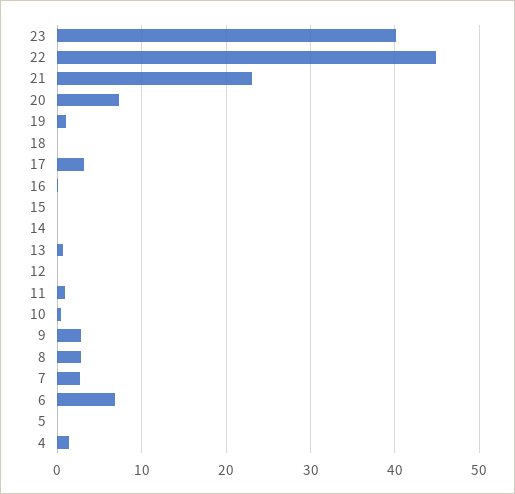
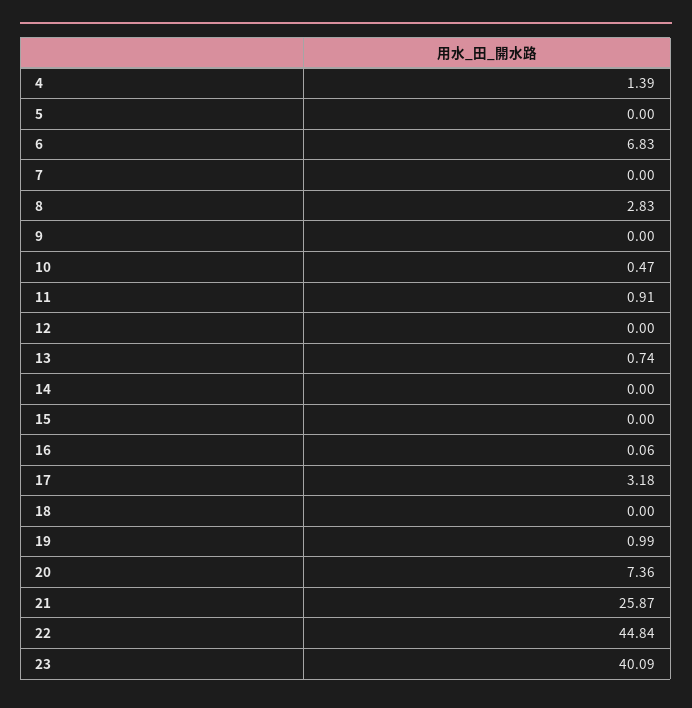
21: 23 -> 25.87
9: 3 -> 0
7: 3 -> 0

